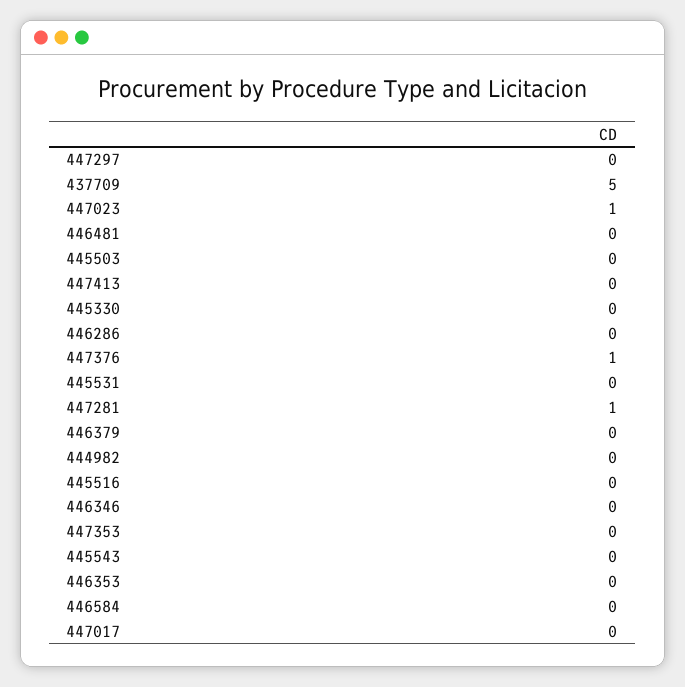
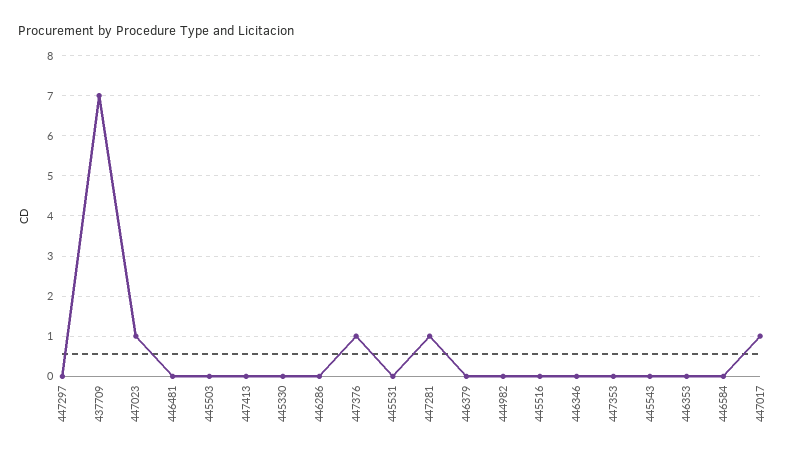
437709: 5 -> 7
447017: 0 -> 1

